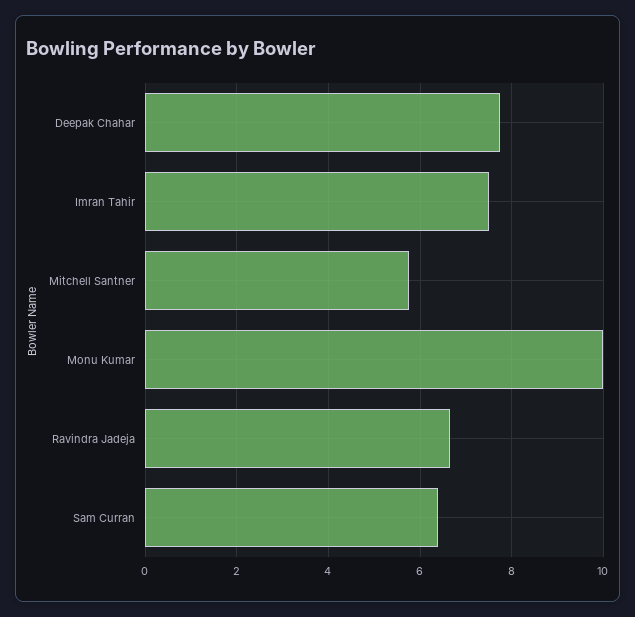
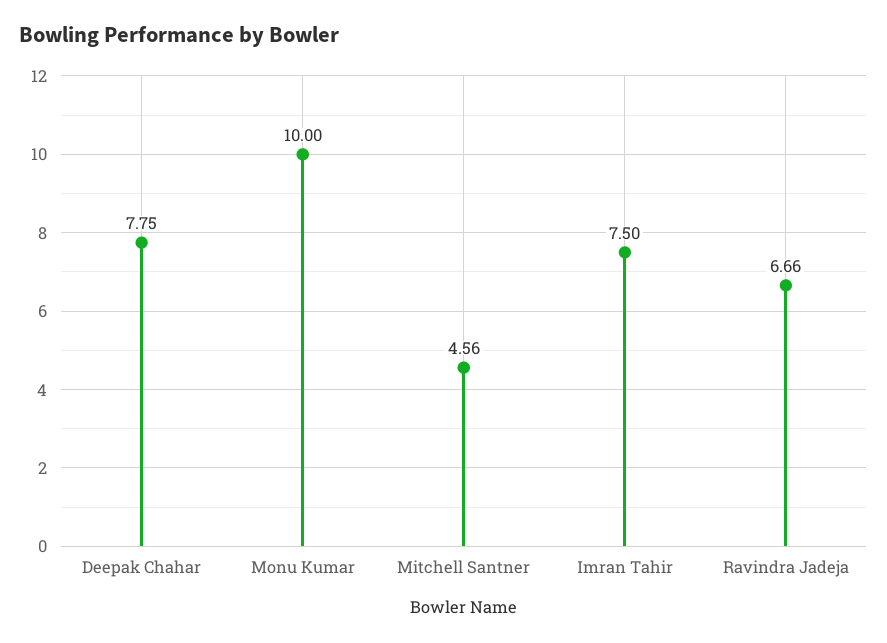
Mitchell Santner: 5.8 -> 4.56
Sam Curran: 6.4 -> none

